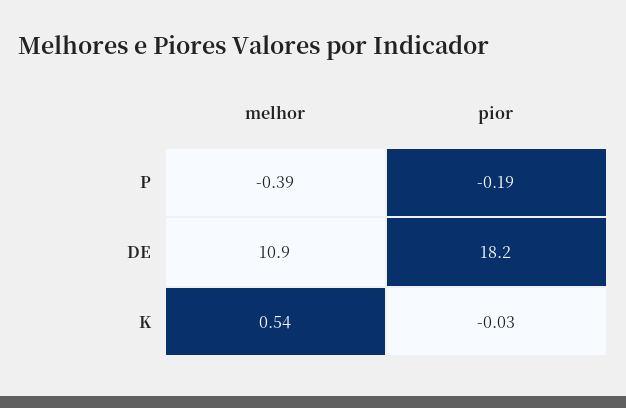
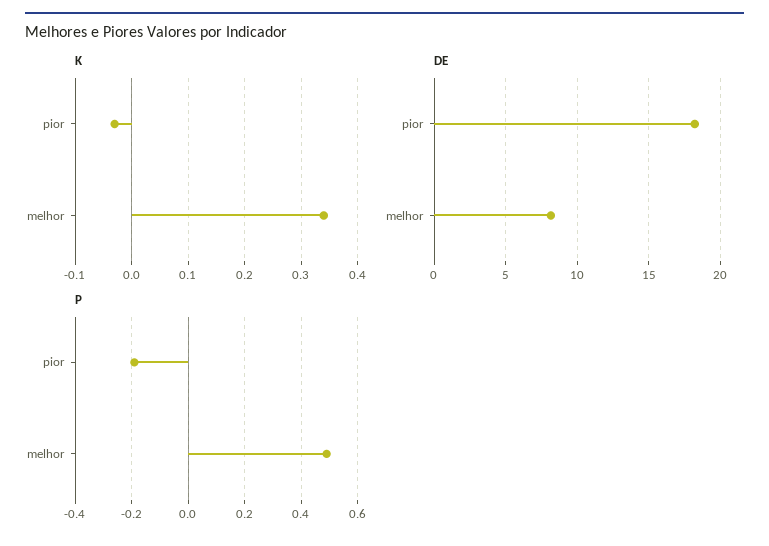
P, melhor: -0.39 -> 0.5
DE, melhor: 10.9 -> 8
K, melhor: 0.54 -> 0.35

